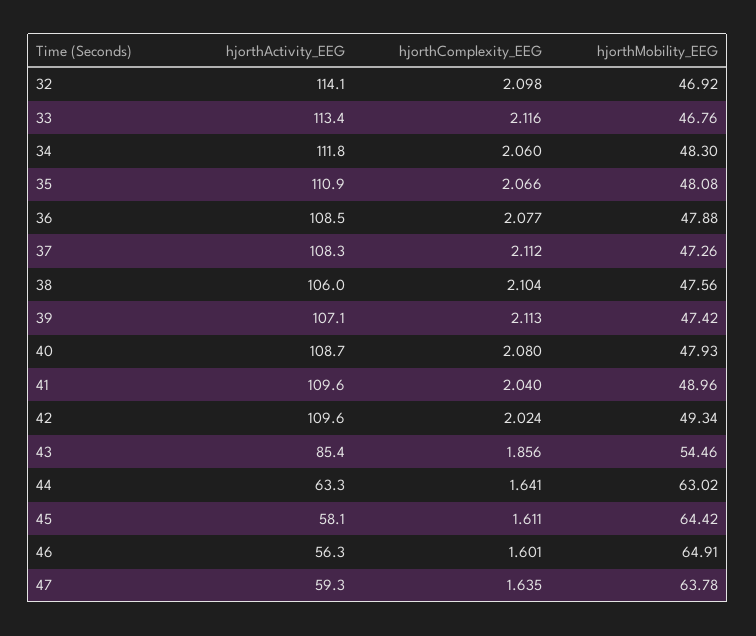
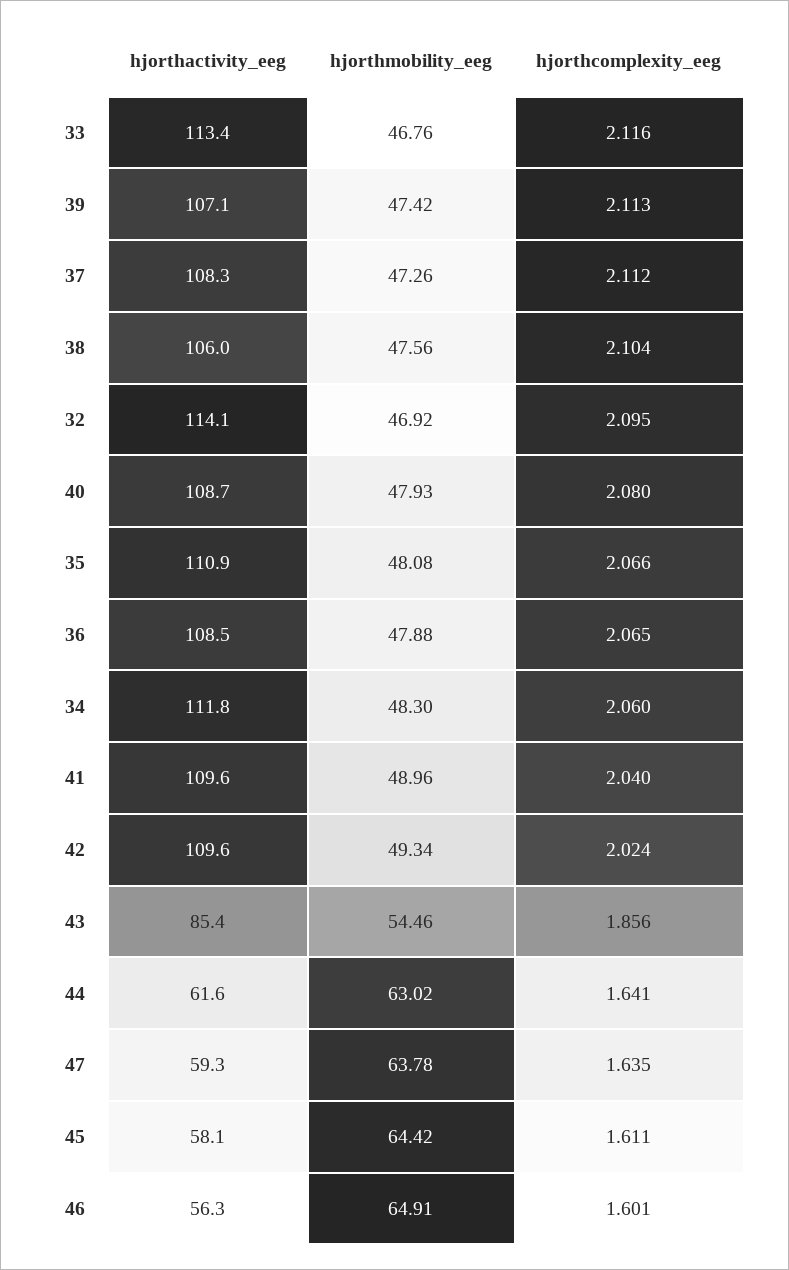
hjorthComplexity_EEG, 32: 2.098 -> 2.095
hjorthComplexity_EEG, 36: 2.077 -> 2.065
hjorthActivity_EEG, 44: 63.3 -> 61.6

